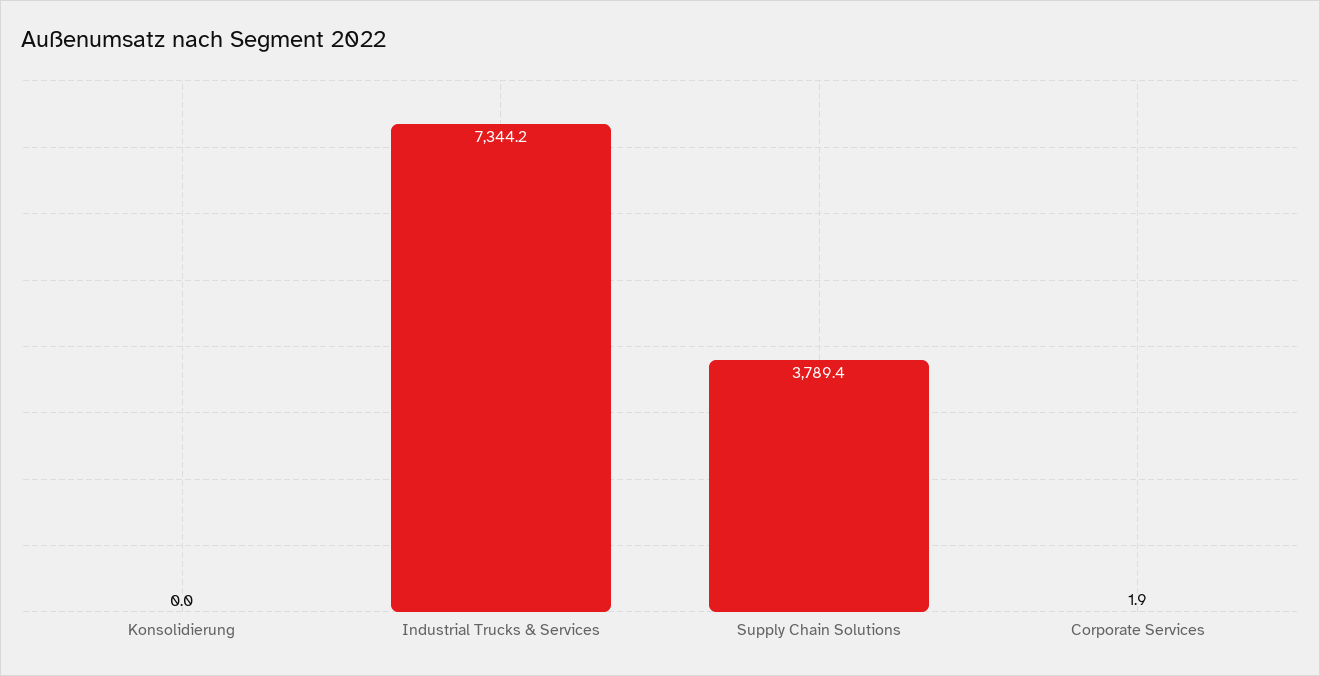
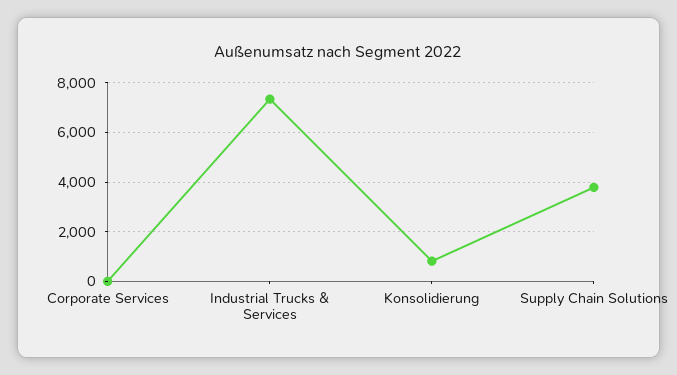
Konsolidierung: 0 -> 750

